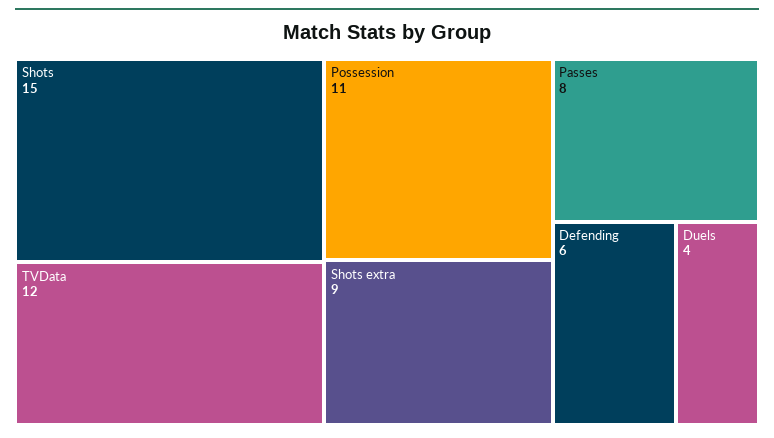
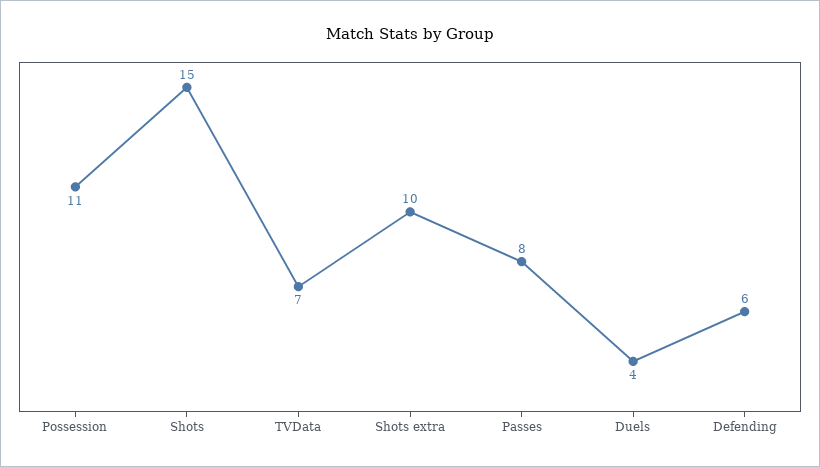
TVData: 12 -> 7
Shots extra: 9 -> 10

